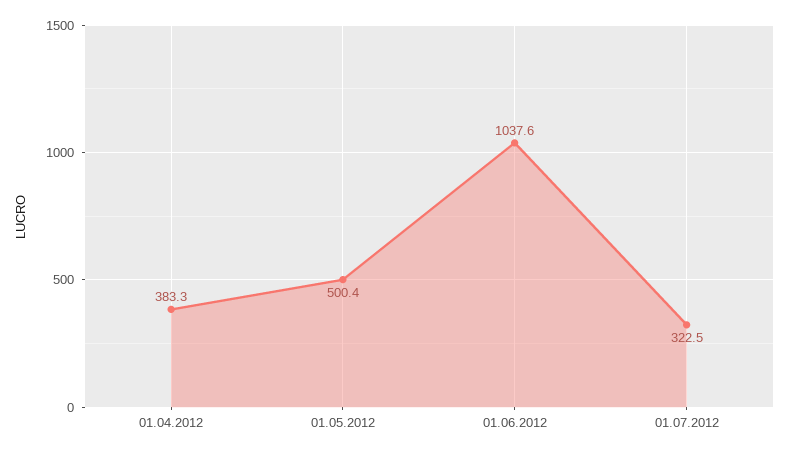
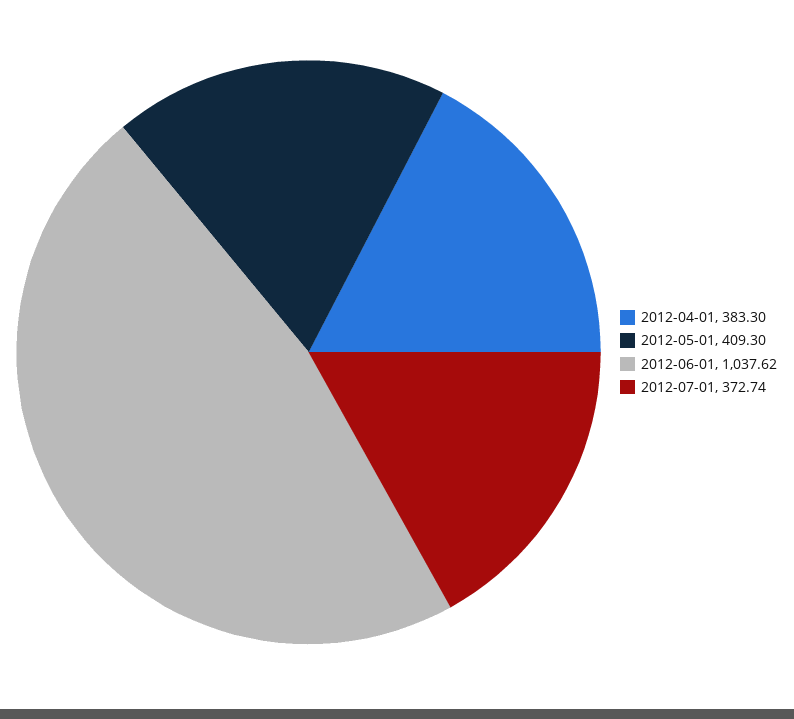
01.05.2012: 500.4 -> 409.3
01.07.2012: 322.5 -> 372.74

